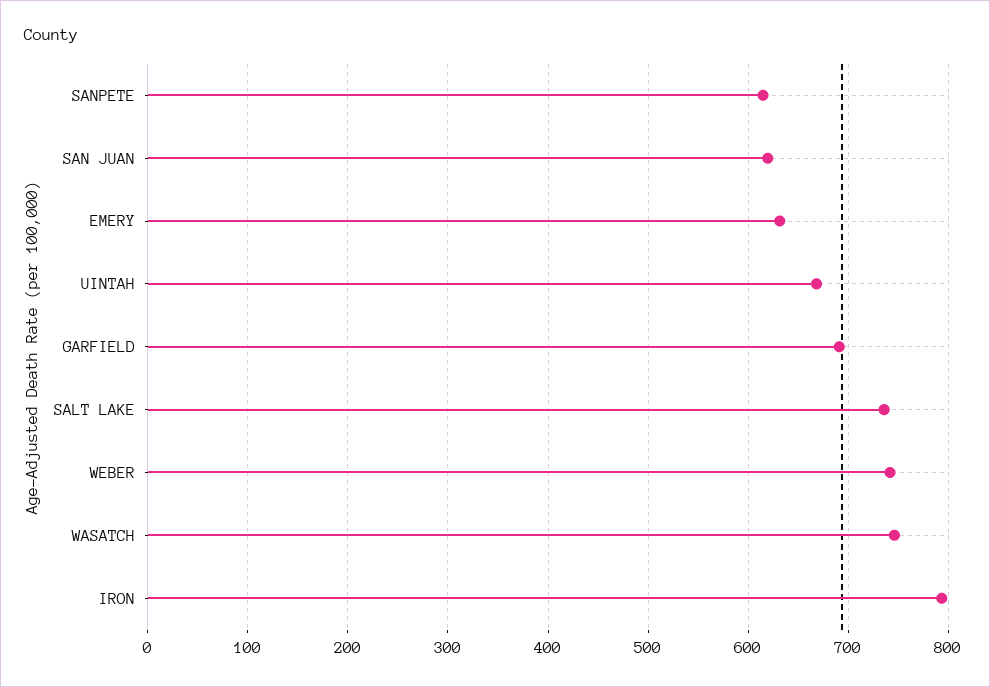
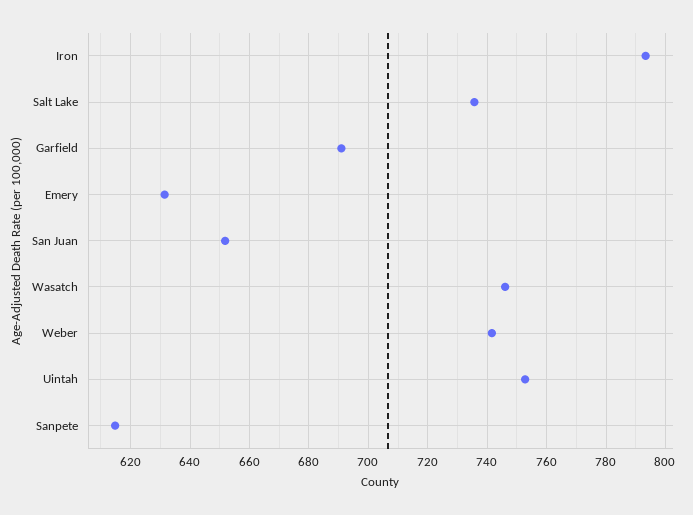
SAN JUAN: 620 -> 652.5
UINTAH: 670 -> 752.5

